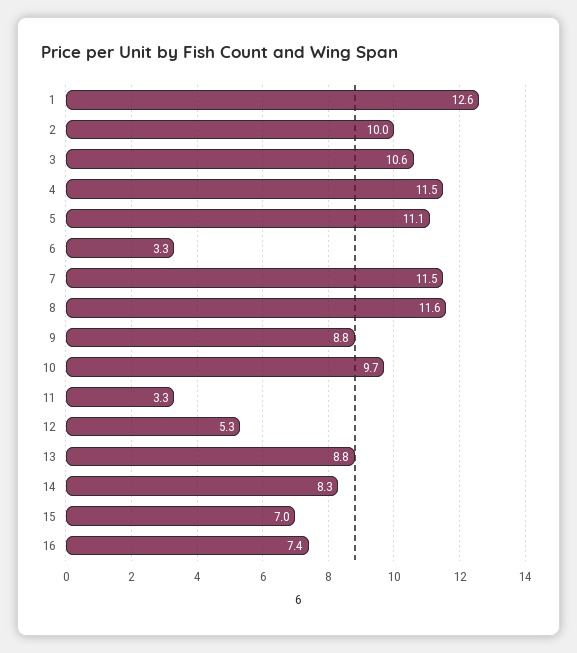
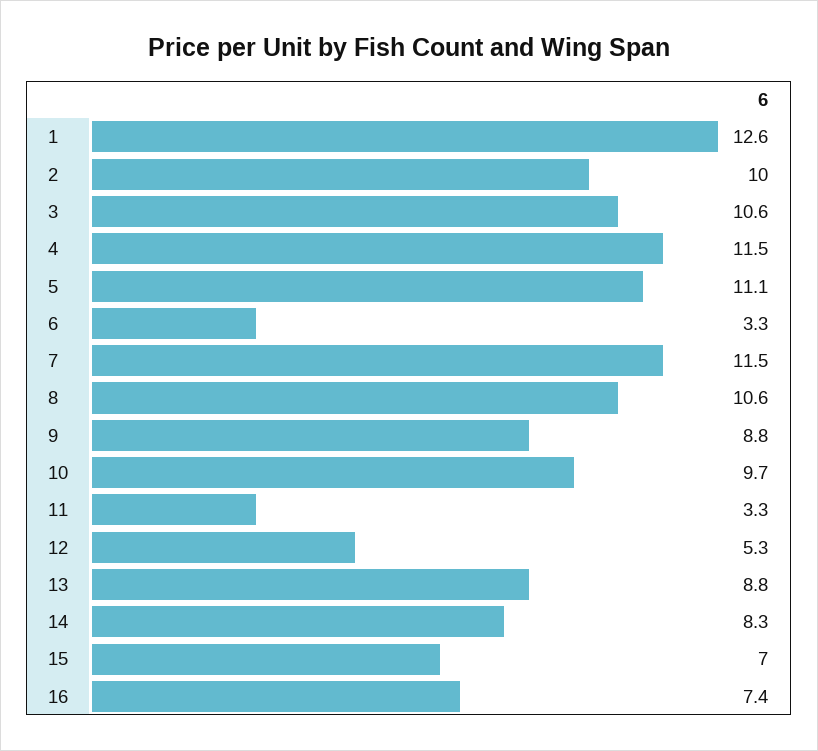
8: 11.6 -> 10.6

